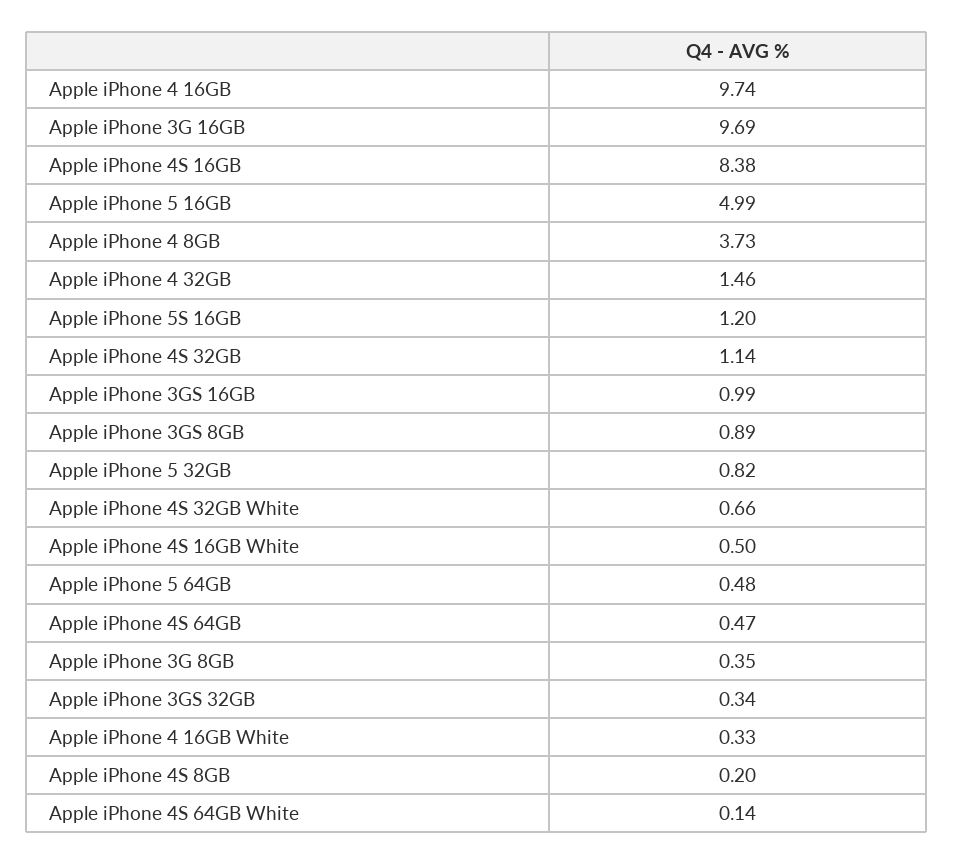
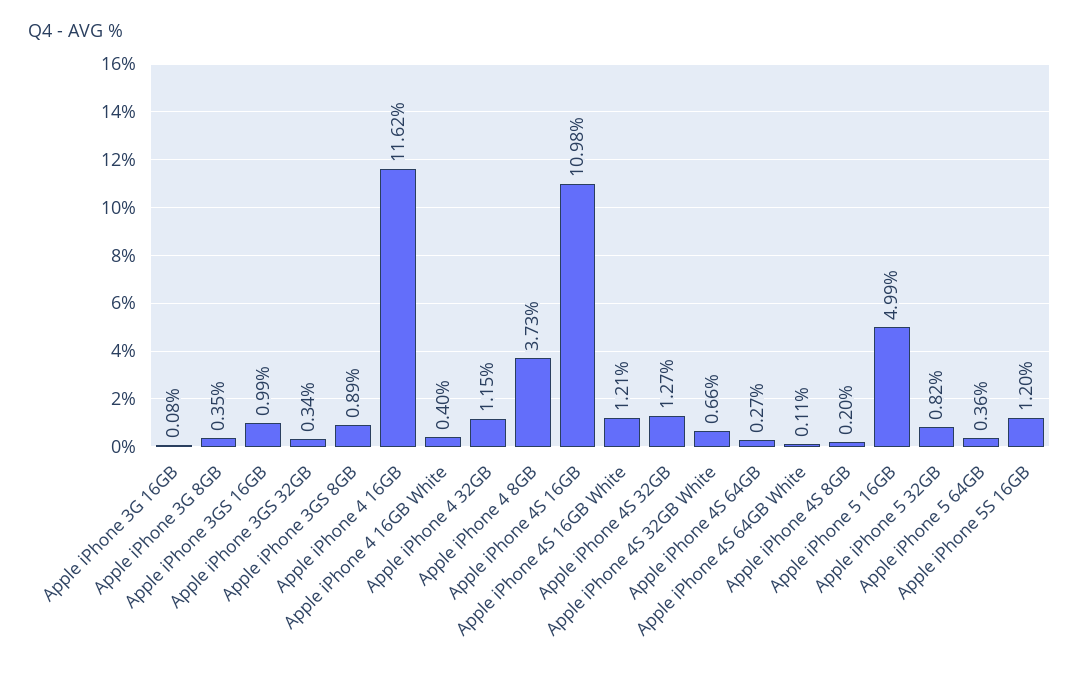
Apple iPhone 4 16GB: 9.74 -> 11.62
Apple iPhone 3G 16GB: 9.69 -> 0.08
Apple iPhone 4S 16GB: 8.38 -> 10.98
Apple iPhone 4 32GB: 1.46 -> 1.15
Apple iPhone 4S 32GB: 1.14 -> 1.27
Apple iPhone 4S 16GB White: 0.5 -> 1.21
Apple iPhone 5 64GB: 0.48 -> 0.36
Apple iPhone 4S 64GB: 0.47 -> 0.27
Apple iPhone 4 16GB White: 0.33 -> 0.4
Apple iPhone 4S 64GB White: 0.14 -> 0.11

